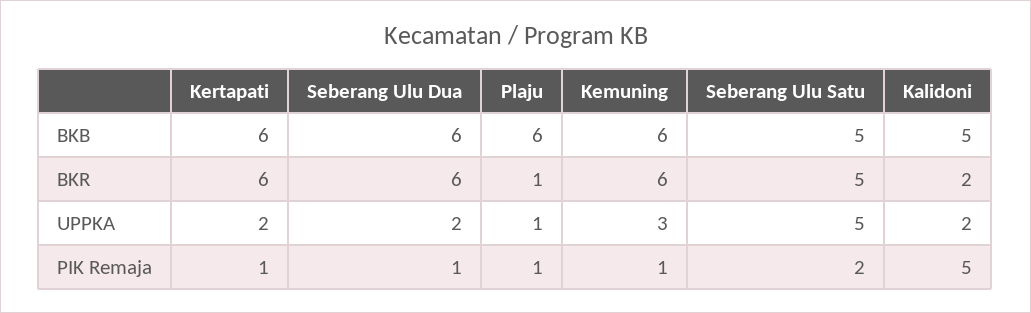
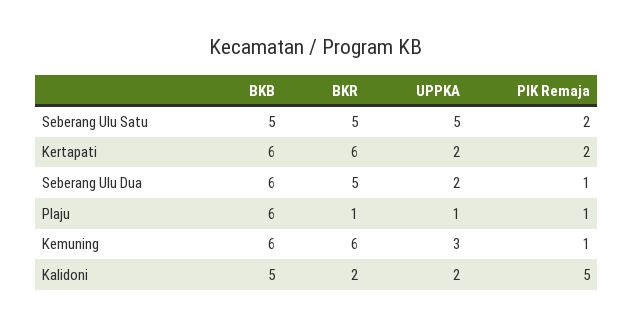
Seberang Ulu Dua, BKR: 6 -> 5
Kertapati, PIK Remaja: 1 -> 2

